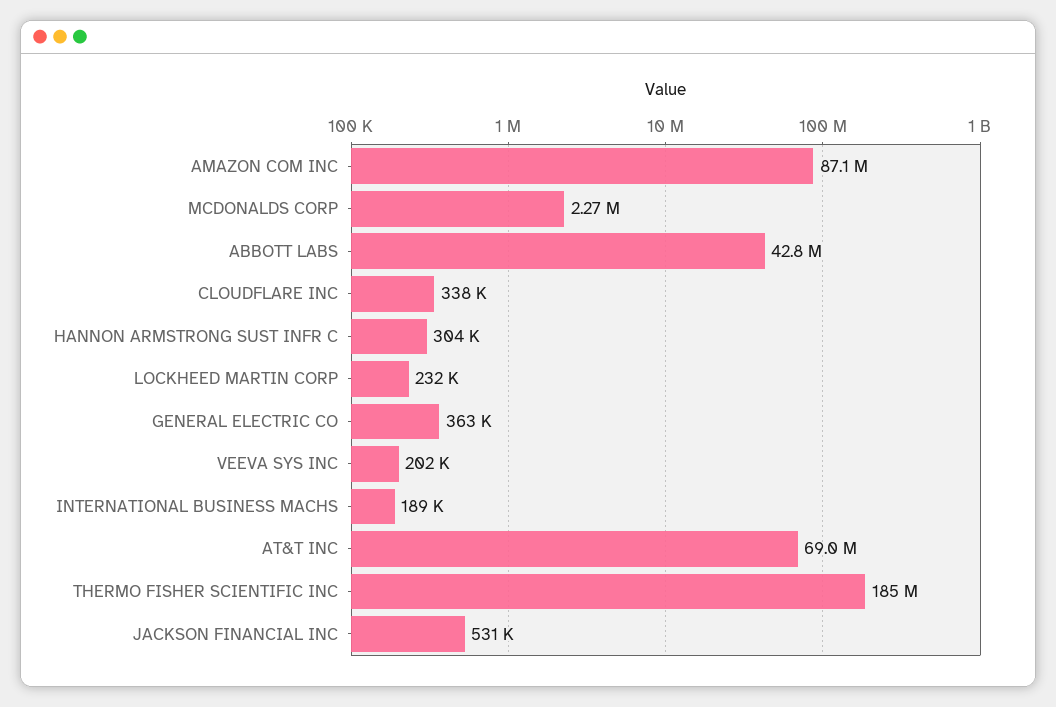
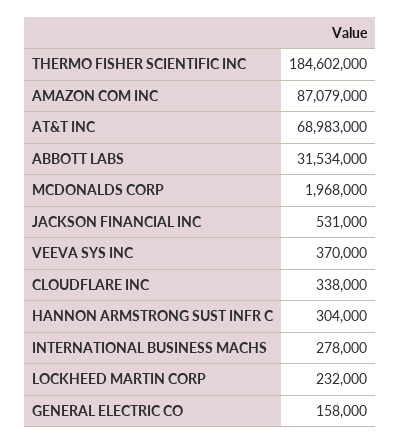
MCDONALDS CORP: 2270000 -> 1968000
ABBOTT LABS: 42800000 -> 31534000
GENERAL ELECTRIC CO: 363000 -> 158000
VEEVA SYS INC: 202000 -> 370000
INTERNATIONAL BUSINESS MACHS: 189000 -> 278000

